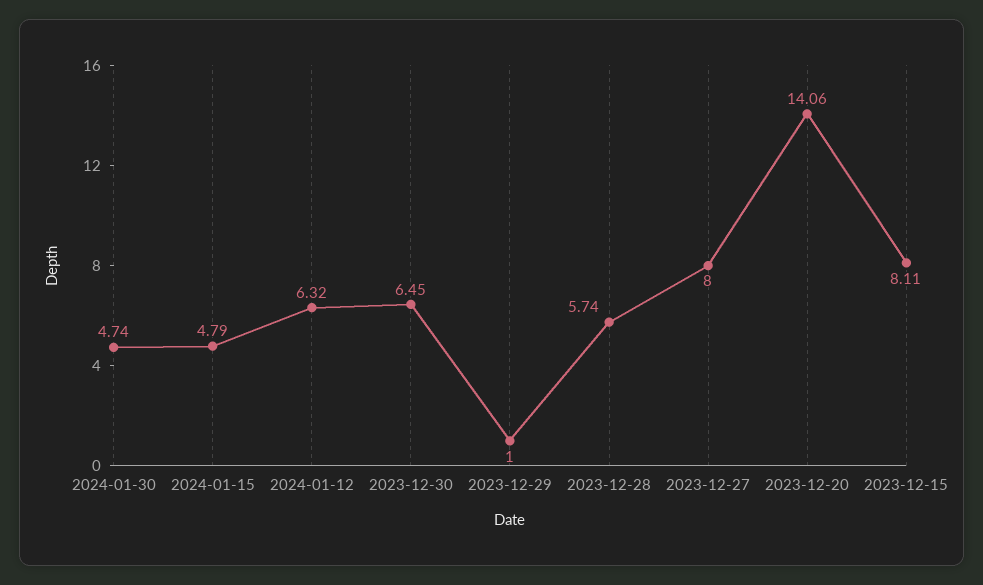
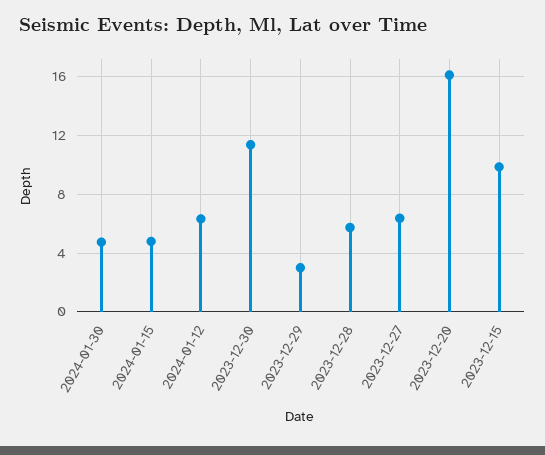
2023-12-30: 6.45 -> 11.5
2023-12-29: 1 -> 3
2023-12-27: 8 -> 6.5
2023-12-20: 14.06 -> 16
2023-12-15: 8.11 -> 10

